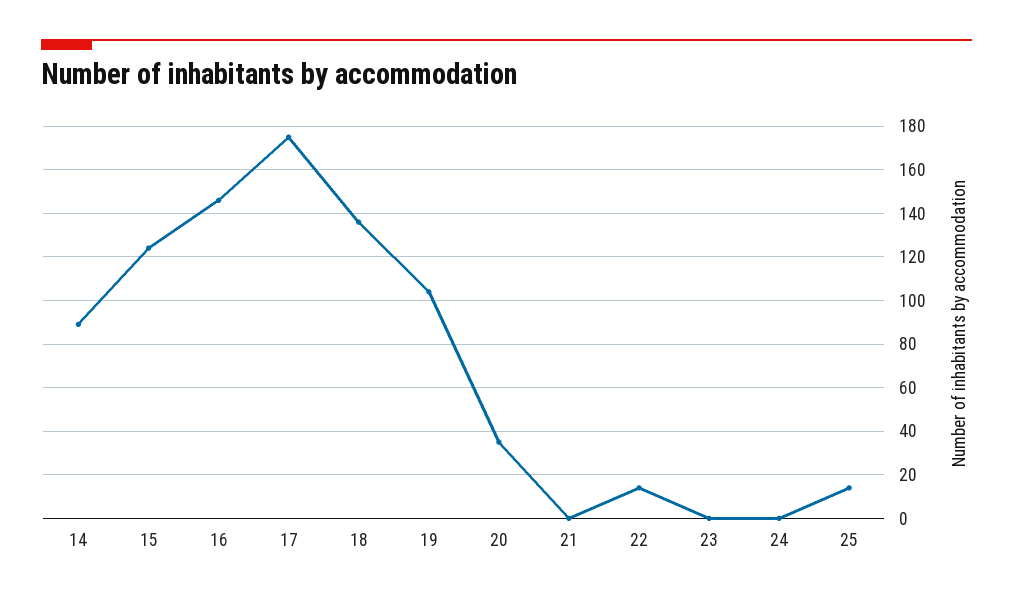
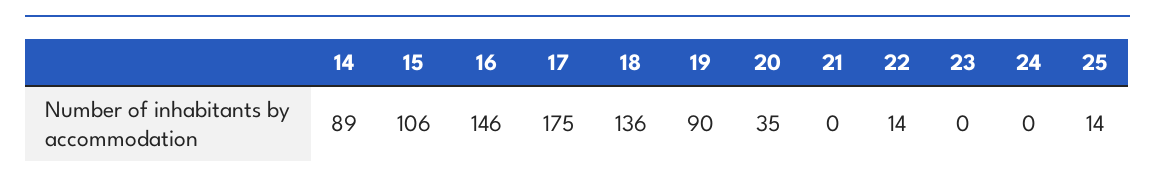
15: 125 -> 106
19: 105 -> 90

